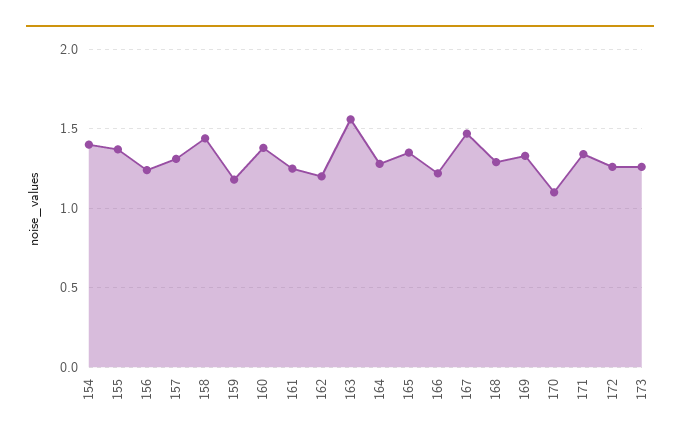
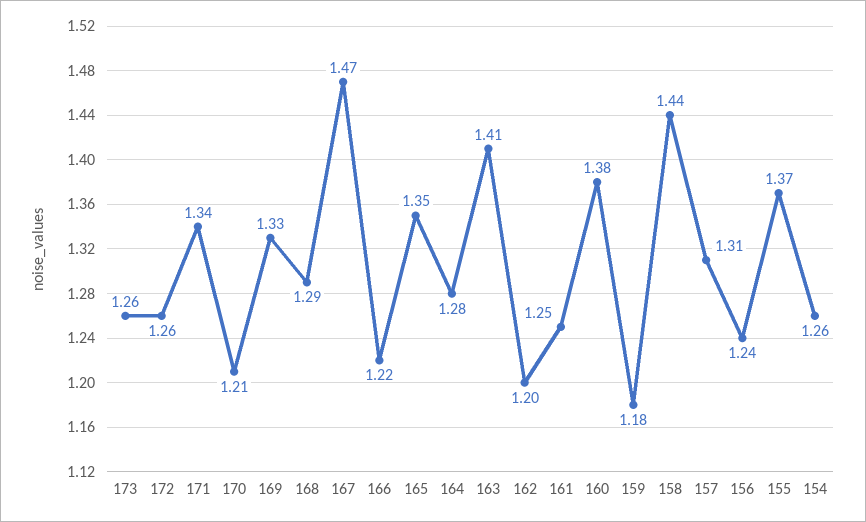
154: 1.4 -> 1.26
163: 1.55 -> 1.41
170: 1.1 -> 1.21

